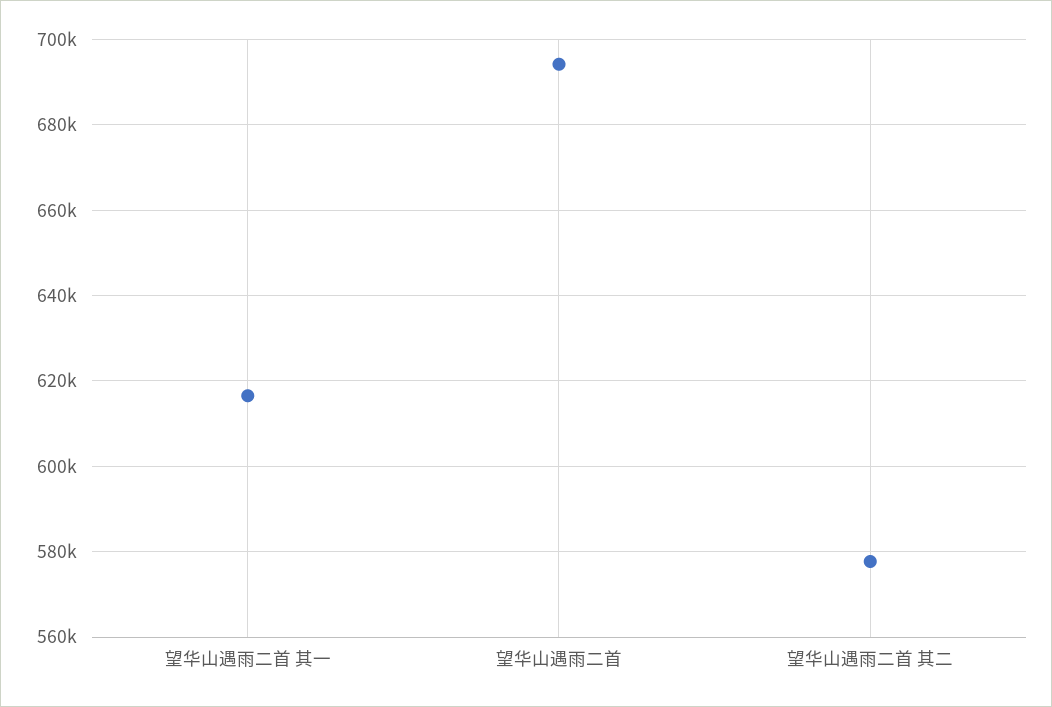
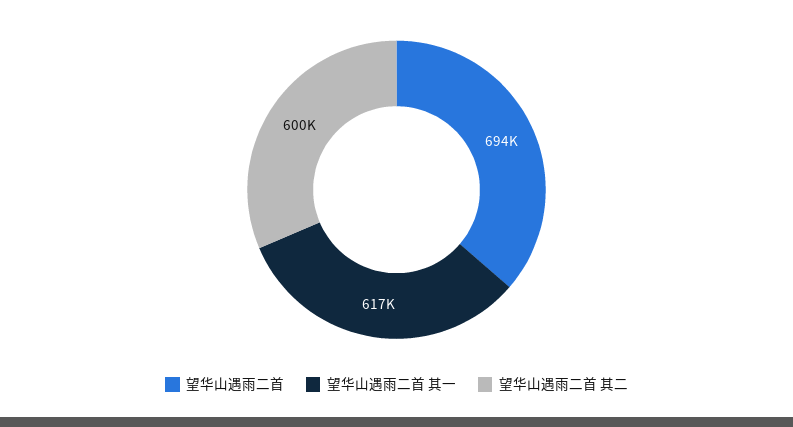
望华山遇雨二首 其二: 578000 -> 600000

